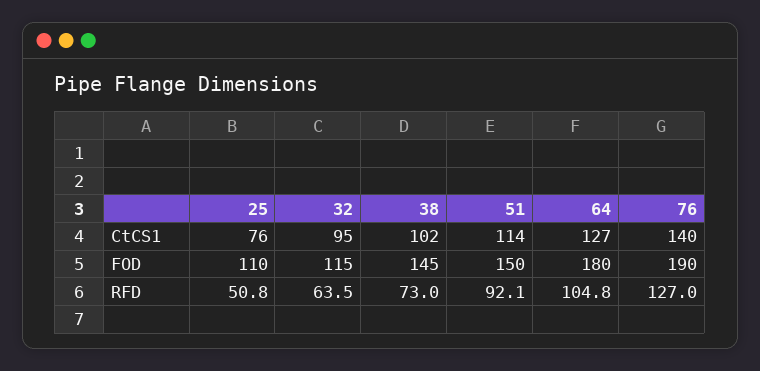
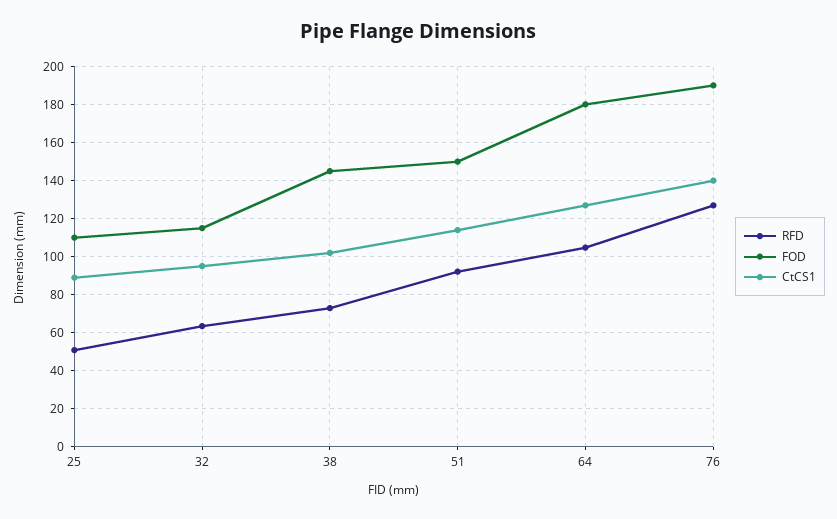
CtCS1, 25: 76 -> 90

